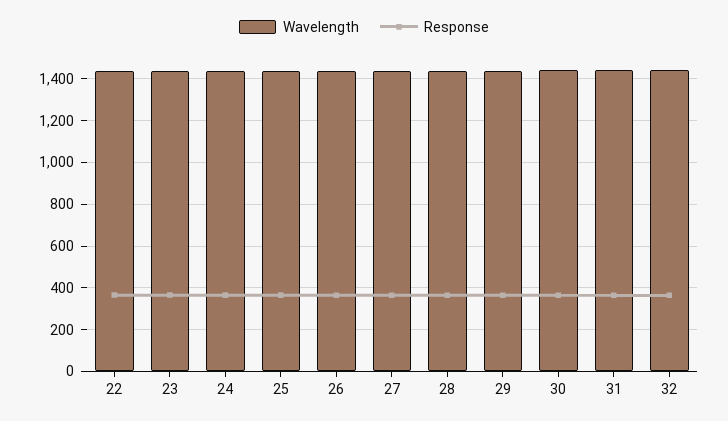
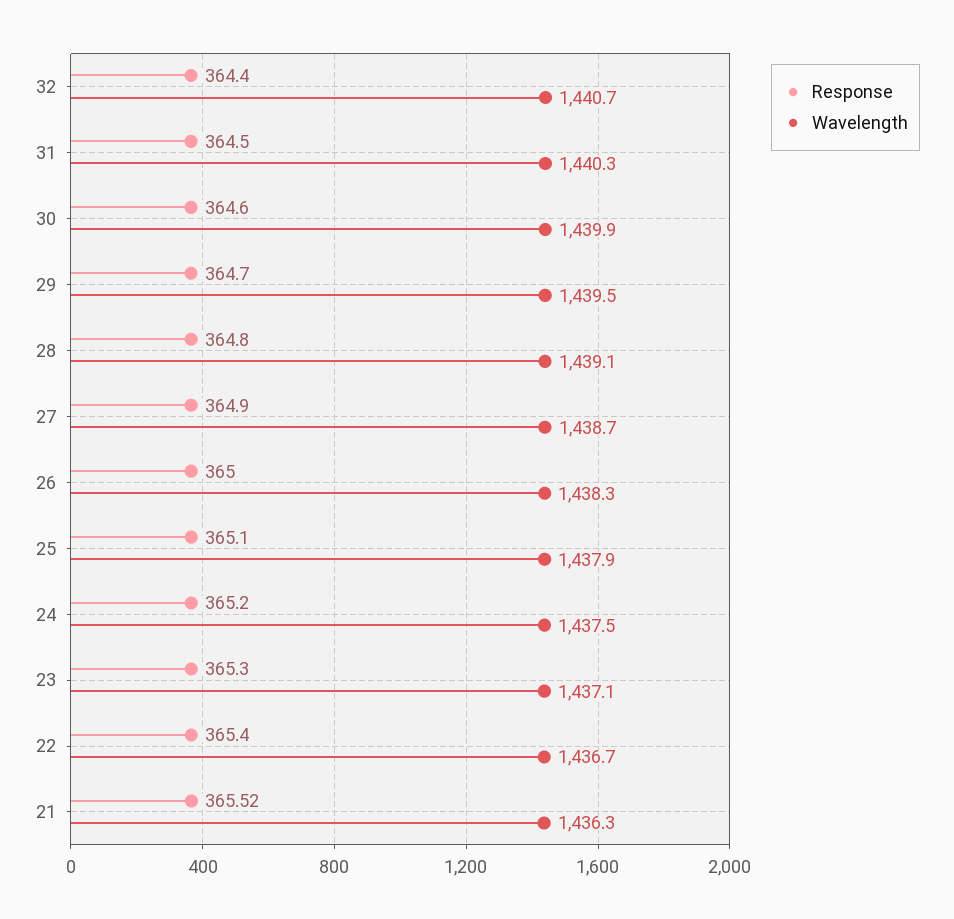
Response, 21: none -> 365.52
Wavelength, 21: none -> 1436.3

